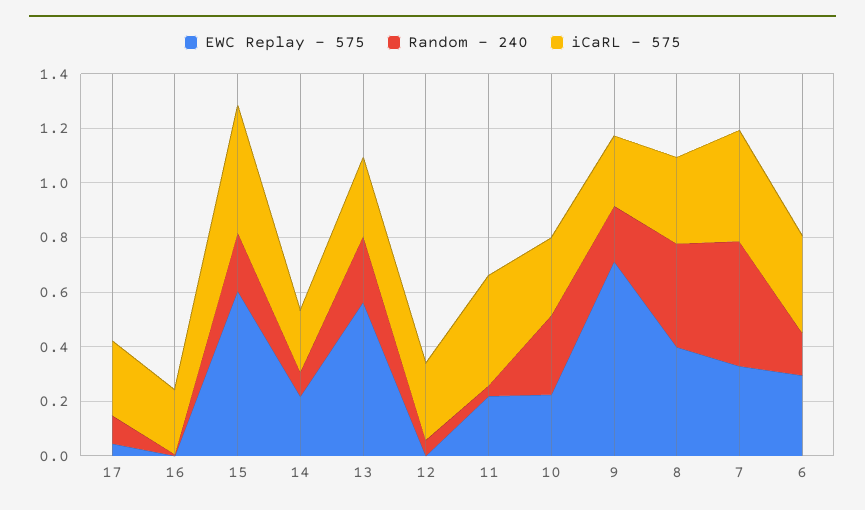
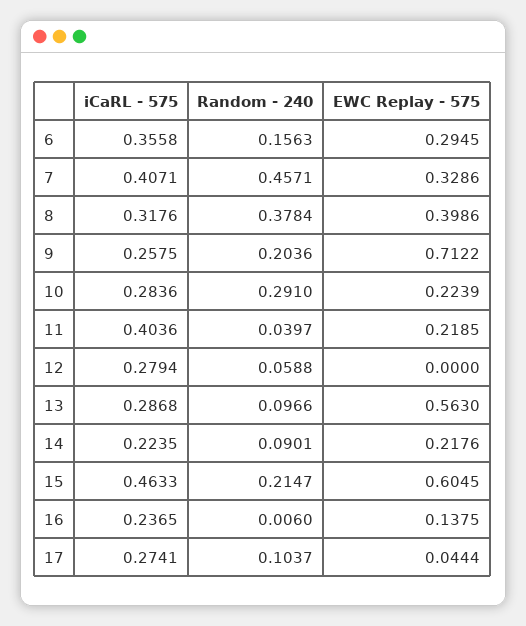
EWC Replay - 575, 16: 0 -> 0.1375
Random - 240, 13: 0.25 -> 0.0966

